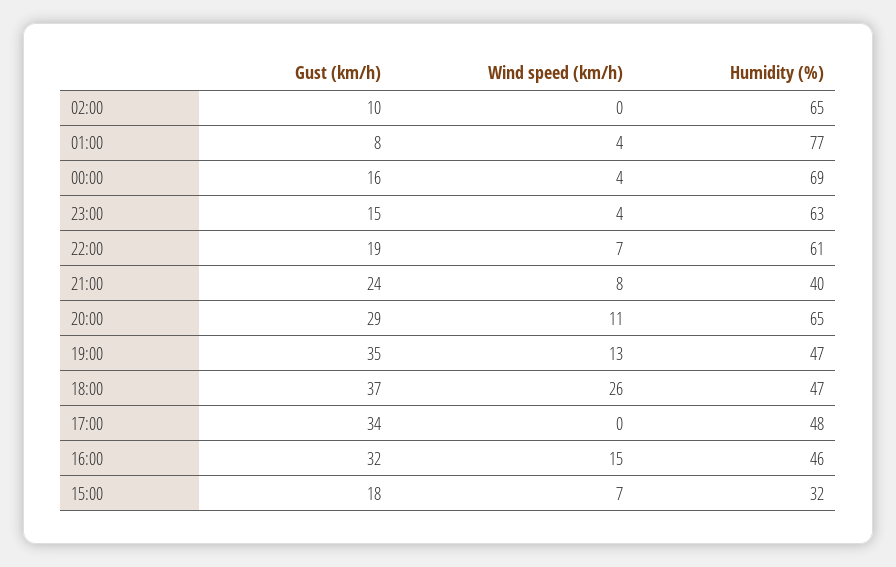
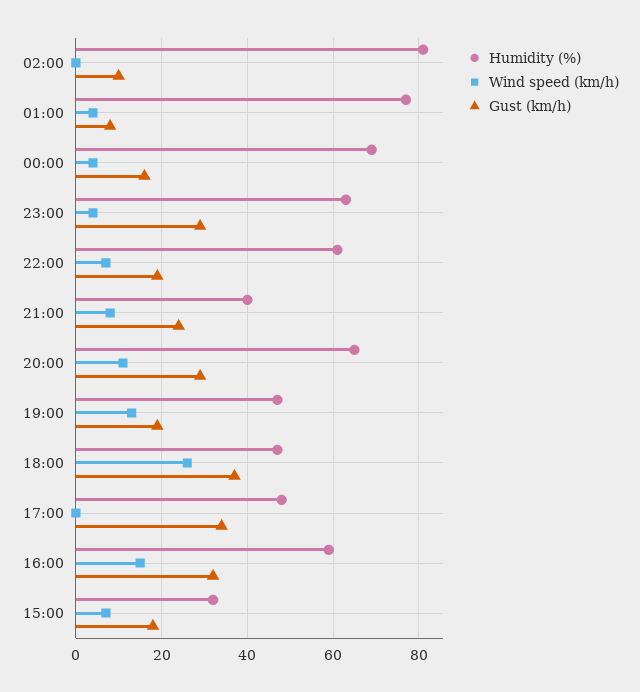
Humidity (%), 02:00: 65 -> 80
Gust (km/h), 23:00: 15 -> 30
Gust (km/h), 19:00: 35 -> 20
Humidity (%), 16:00: 46 -> 60

